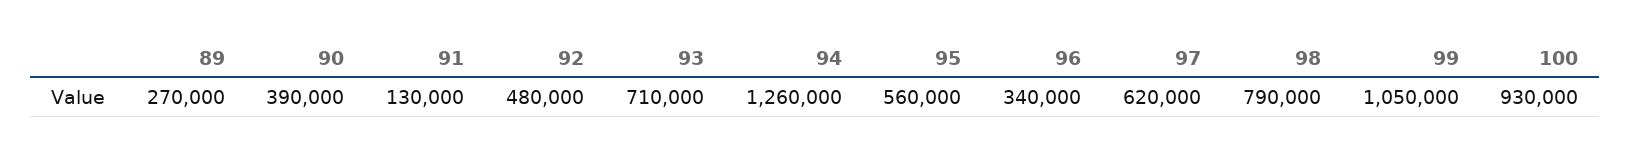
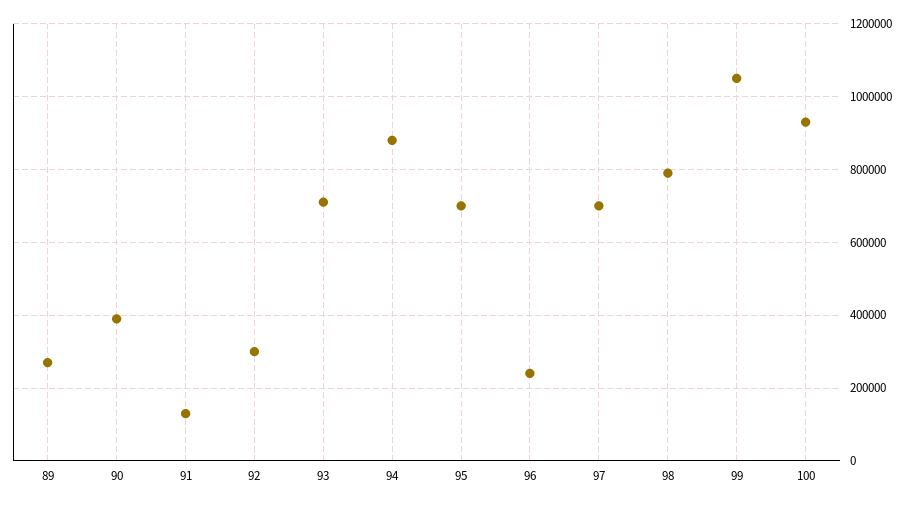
92: 480000 -> 300000
94: 1260000 -> 880000
95: 560000 -> 700000
96: 340000 -> 240000
97: 620000 -> 700000

